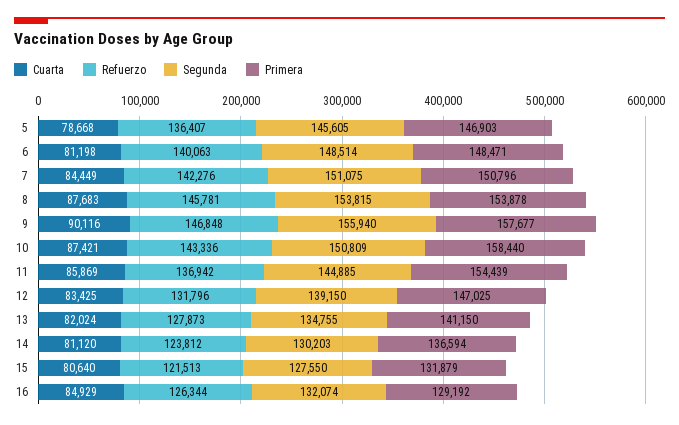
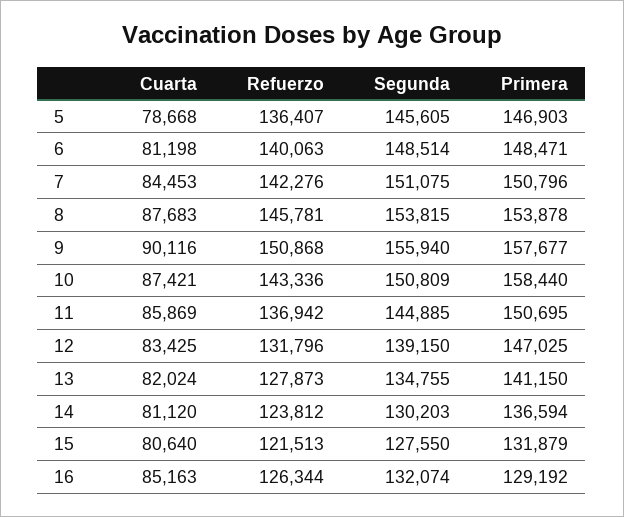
Cuarta, 7: 84449 -> 84453
Refuerzo, 9: 146848 -> 150868
Primera, 11: 154439 -> 150695
Cuarta, 16: 84929 -> 85163

